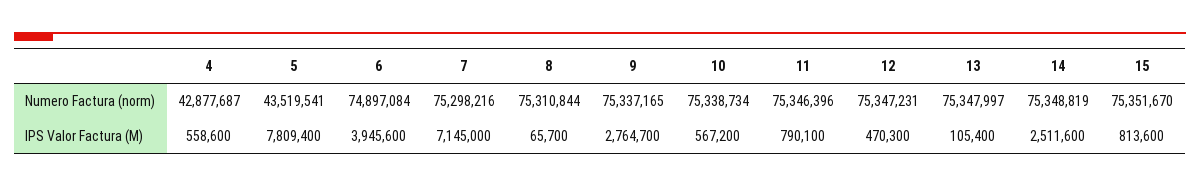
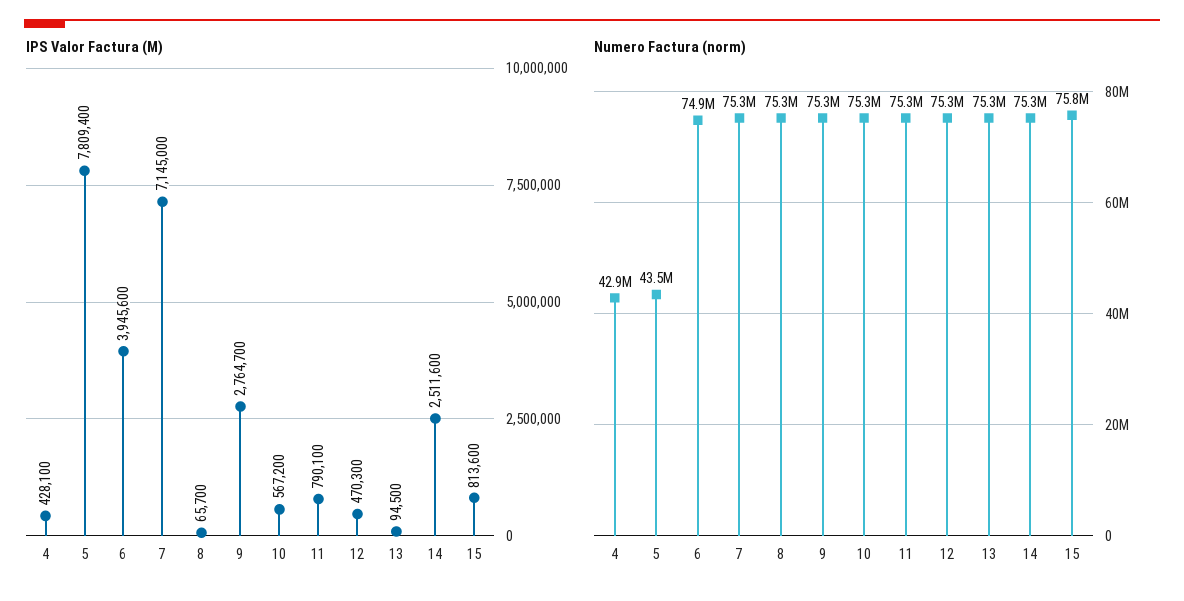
Numero Factura (norm), 15: 75351670 -> 75800000
IPS Valor Factura (M), 4: 558600 -> 428100
IPS Valor Factura (M), 13: 105400 -> 94500

